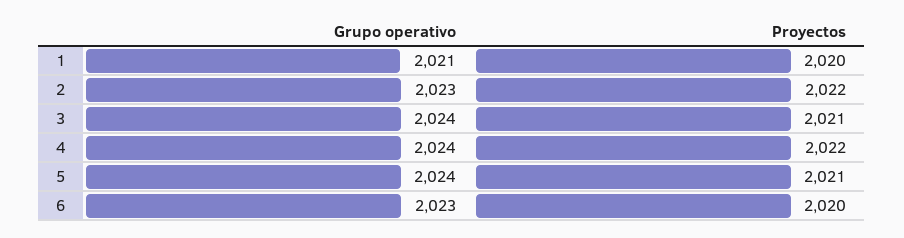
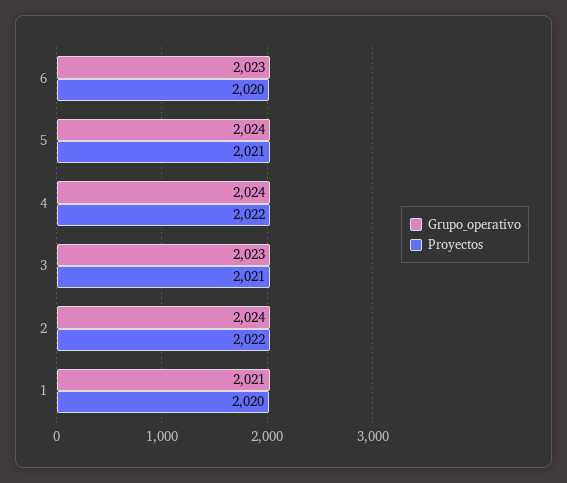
Grupo operativo, 2: 2023 -> 2024
Grupo operativo, 3: 2024 -> 2023

